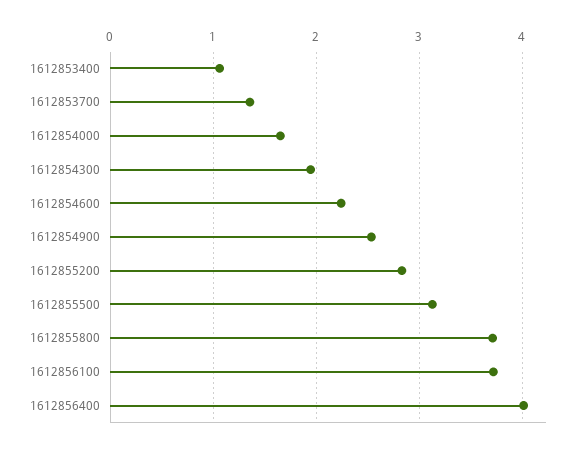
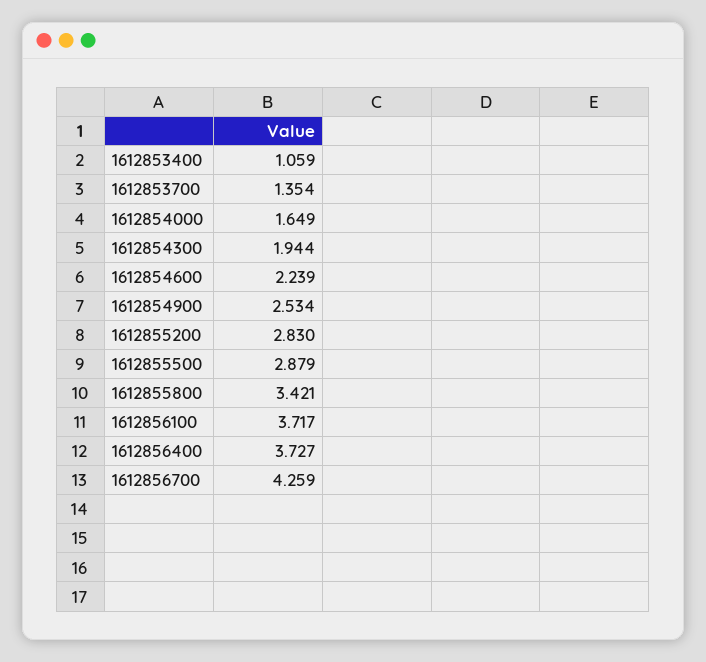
1612855500: 3.1 -> 2.879
1612855800: 3.7 -> 3.421
1612856400: 4 -> 3.727
1612856700: none -> 4.259

